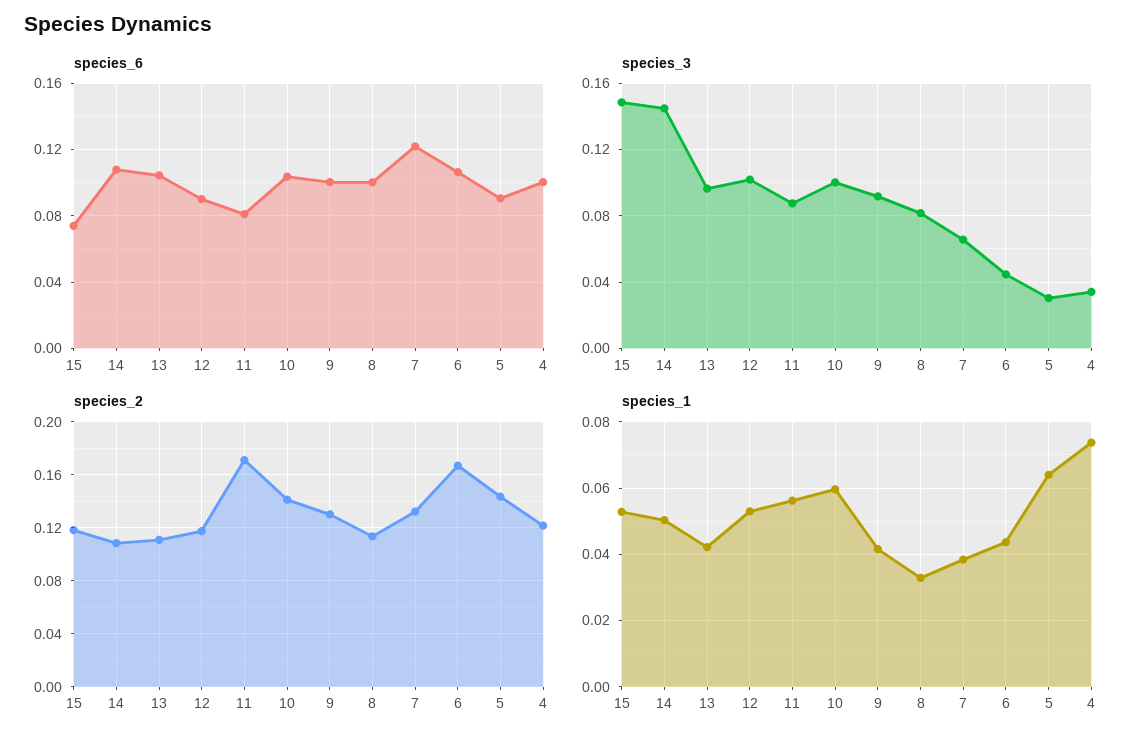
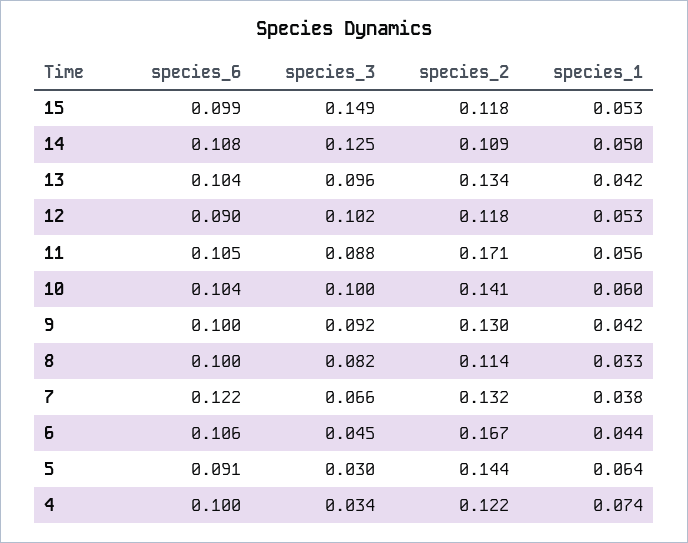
species_6, 15: 0.075 -> 0.099
species_6, 11: 0.08 -> 0.105
species_3, 14: 0.145 -> 0.125
species_2, 13: 0.11 -> 0.134

